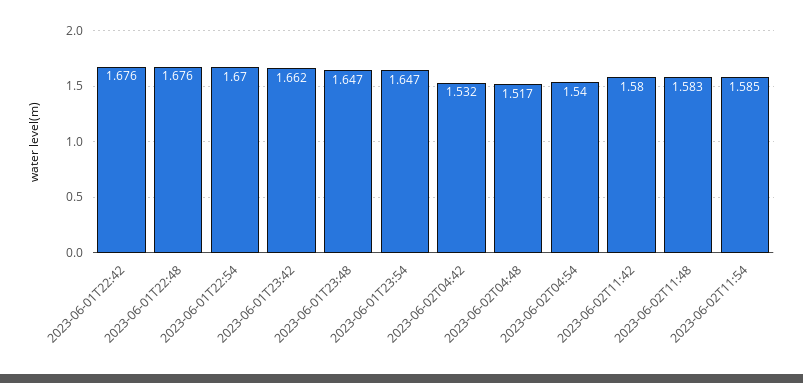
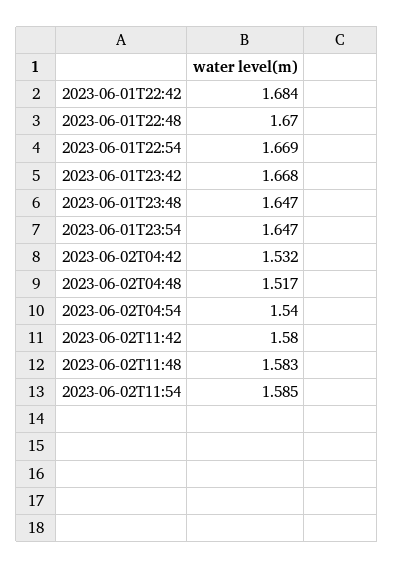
2023-06-01T22:42: 1.676 -> 1.684
2023-06-01T22:48: 1.676 -> 1.67
2023-06-01T22:54: 1.67 -> 1.669
2023-06-01T23:42: 1.662 -> 1.668

